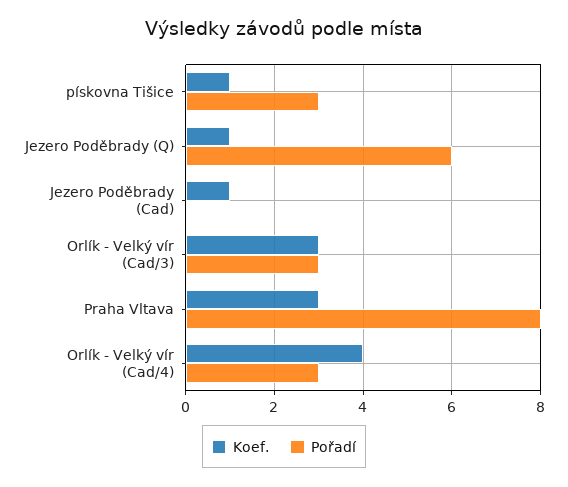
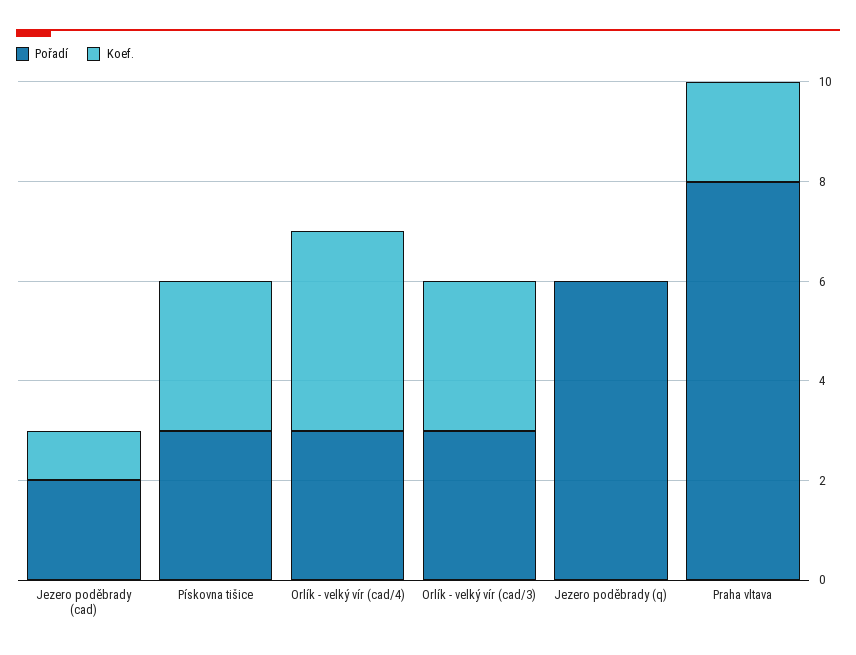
Koef., pískovna Tišice: 1 -> 3
Koef., Jezero Poděbrady (Q): 1 -> 0
Pořadí, Jezero Poděbrady (Cad): 0 -> 2
Koef., Praha Vltava: 3 -> 2

